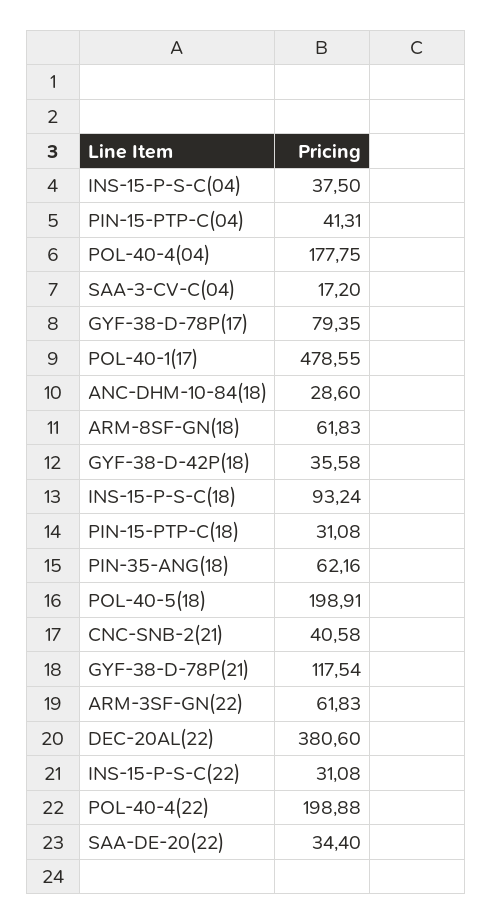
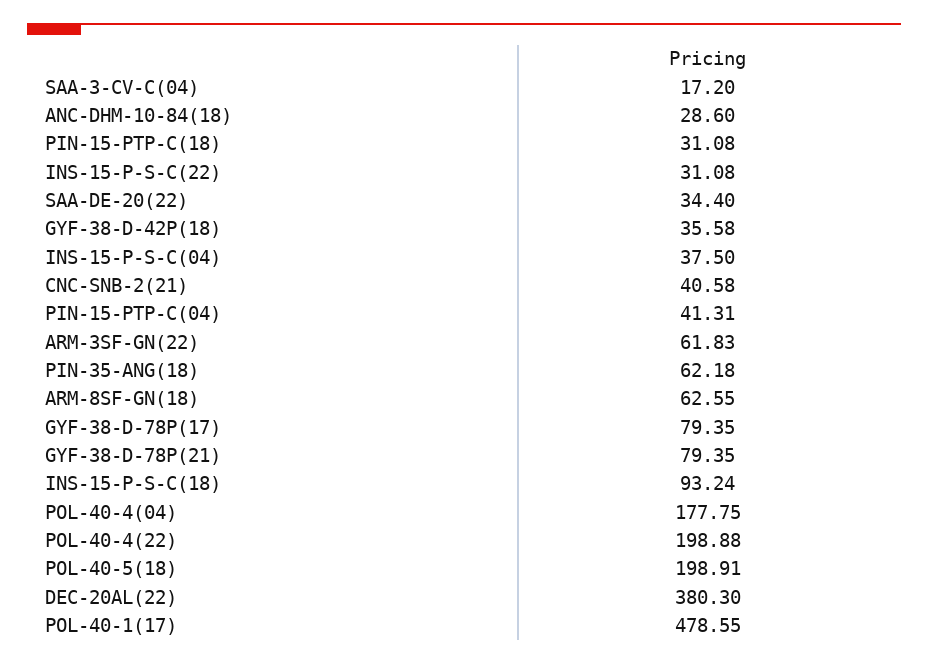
ARM-8SF-GN(18): 61.83 -> 62.55
PIN-35-ANG(18): 62.16 -> 62.18
GYF-38-D-78P(21): 117.54 -> 79.35
DEC-20AL(22): 380.6 -> 380.3

